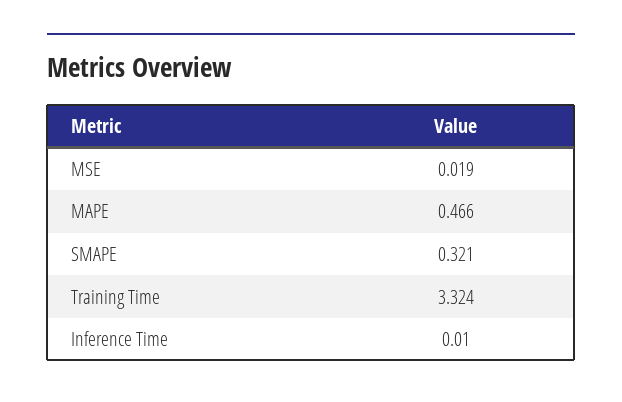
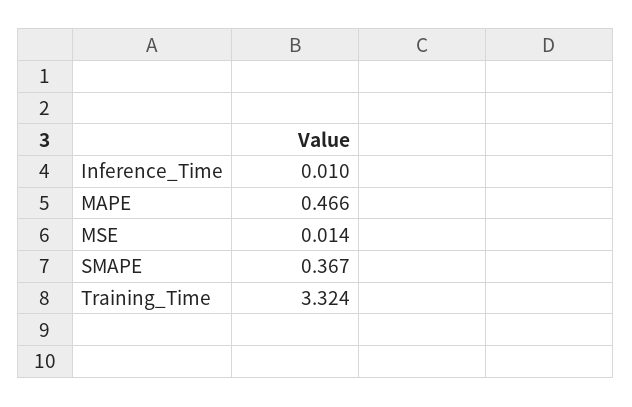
MSE: 0.019 -> 0.014
SMAPE: 0.321 -> 0.367

